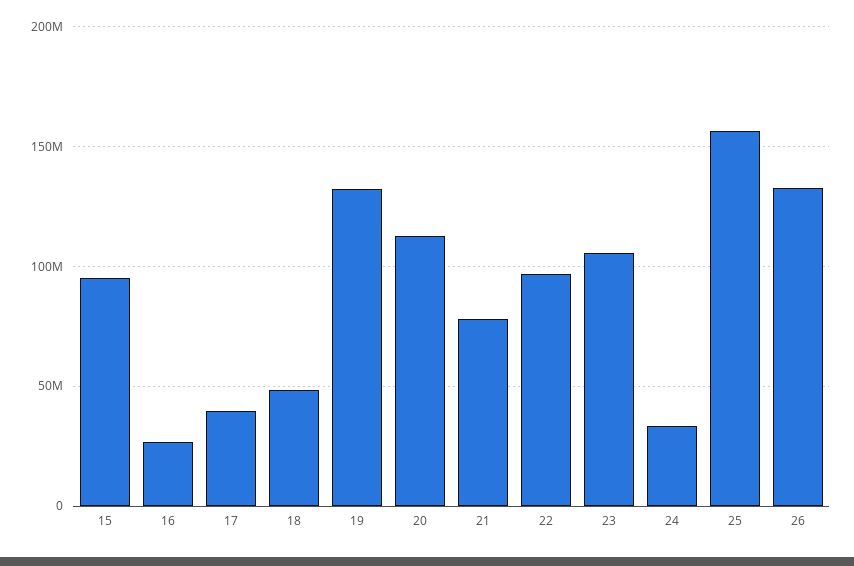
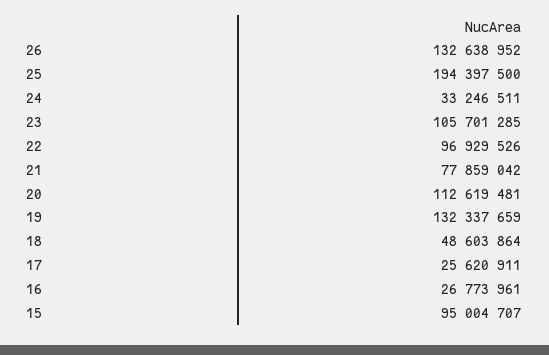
17: 40000000 -> 25620911
25: 155000000 -> 194397500

